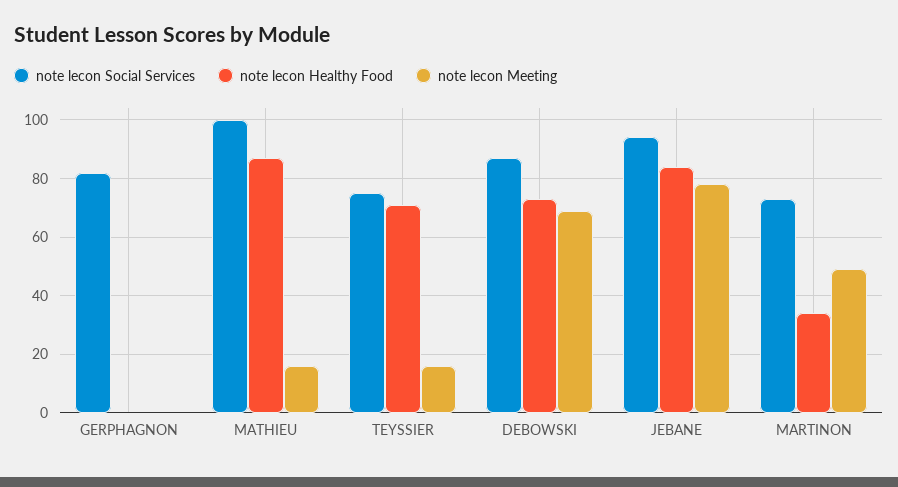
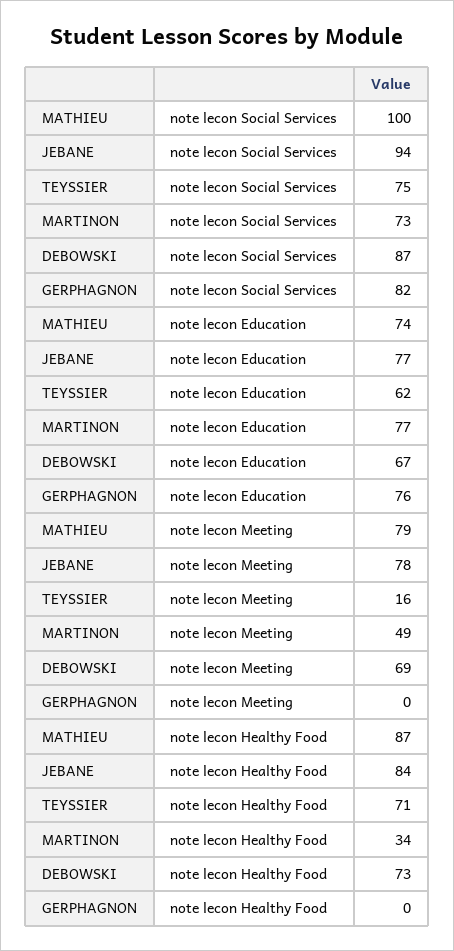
note lecon Meeting, MATHIEU: 15 -> 79
note lecon Education, MATHIEU: none -> 74
note lecon Education, JEBANE: none -> 77
note lecon Education, TEYSSIER: none -> 62
note lecon Education, MARTINON: none -> 77
note lecon Education, DEBOWSKI: none -> 67
note lecon Education, GERPHAGNON: none -> 76

